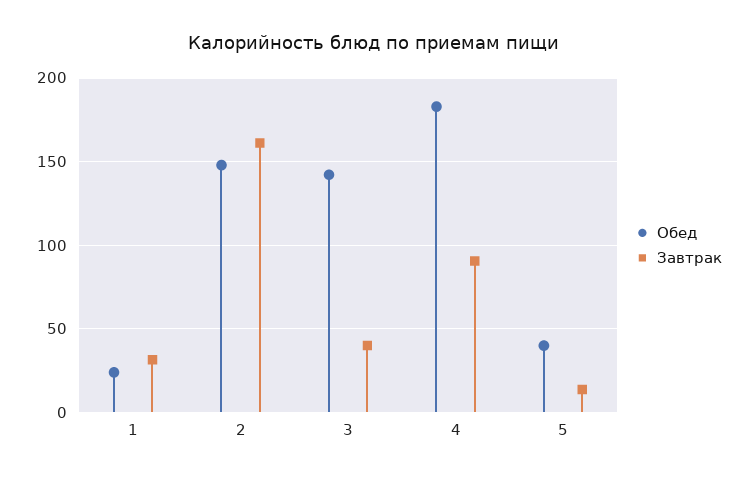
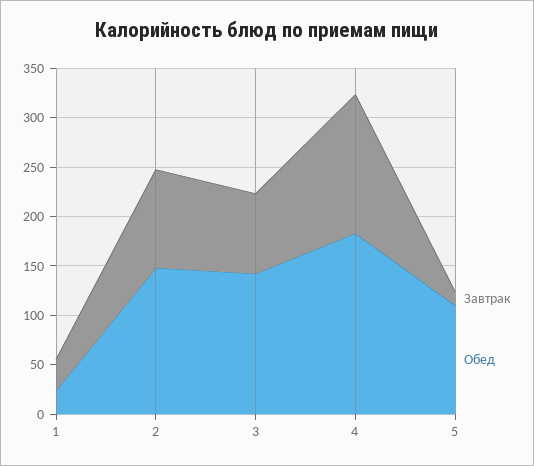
Завтрак, 2: 160 -> 100
Завтрак, 3: 40 -> 80
Завтрак, 4: 90 -> 140
Обед, 5: 40 -> 110

